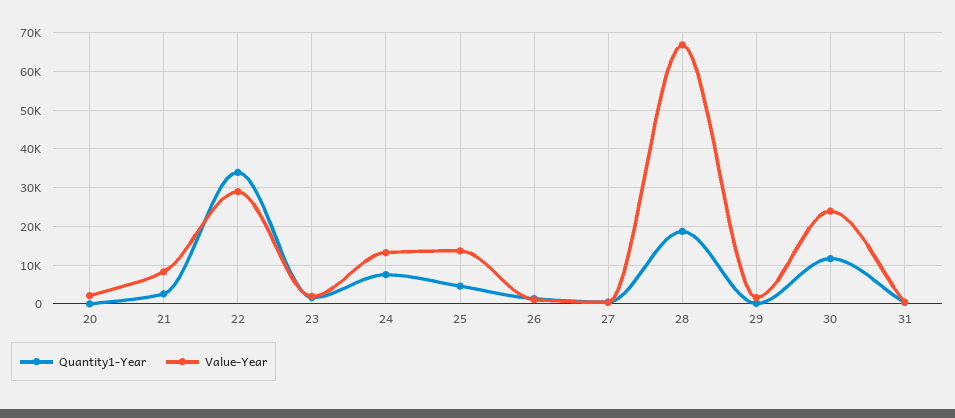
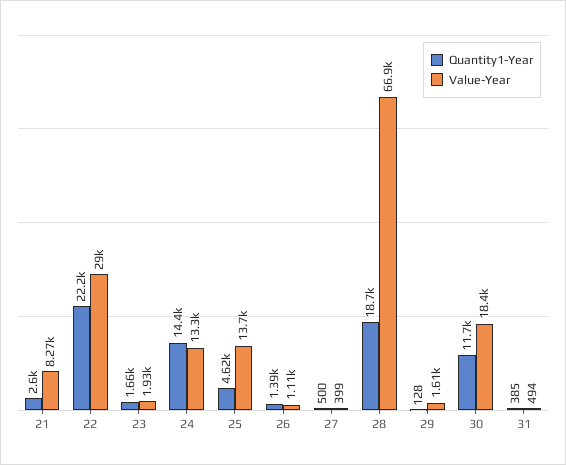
Quantity1-Year, 20: 0 -> none
Value-Year, 20: 2000 -> none
Quantity1-Year, 22: 34000 -> 22200
Quantity1-Year, 24: 8000 -> 14400
Value-Year, 30: 24000 -> 18400

